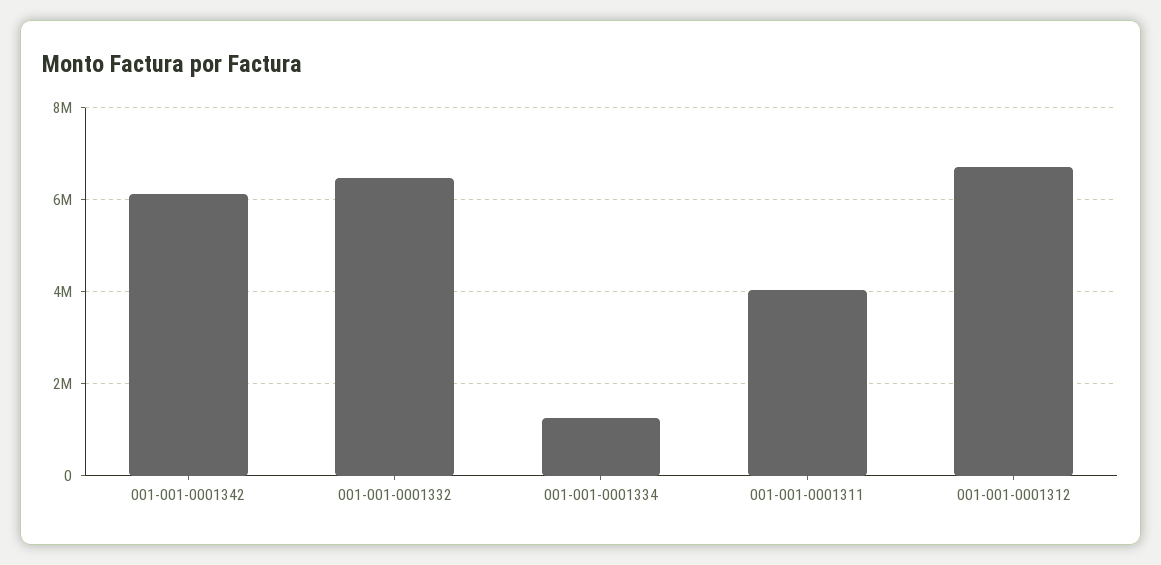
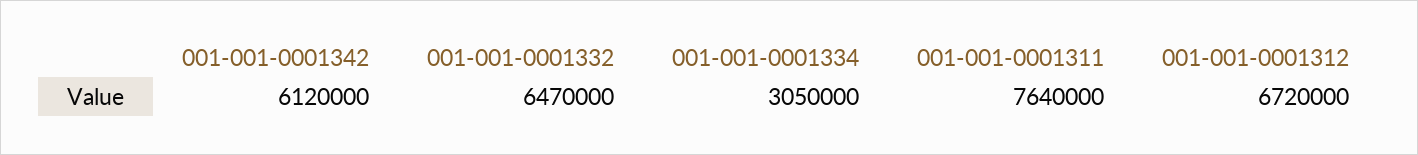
001-001-0001334: 1200000 -> 3050000
001-001-0001311: 4000000 -> 7640000

